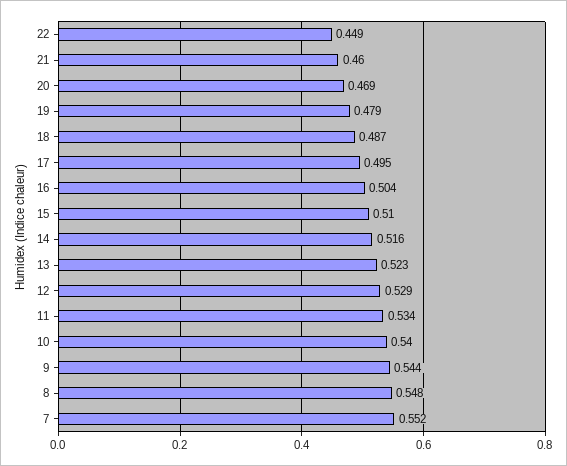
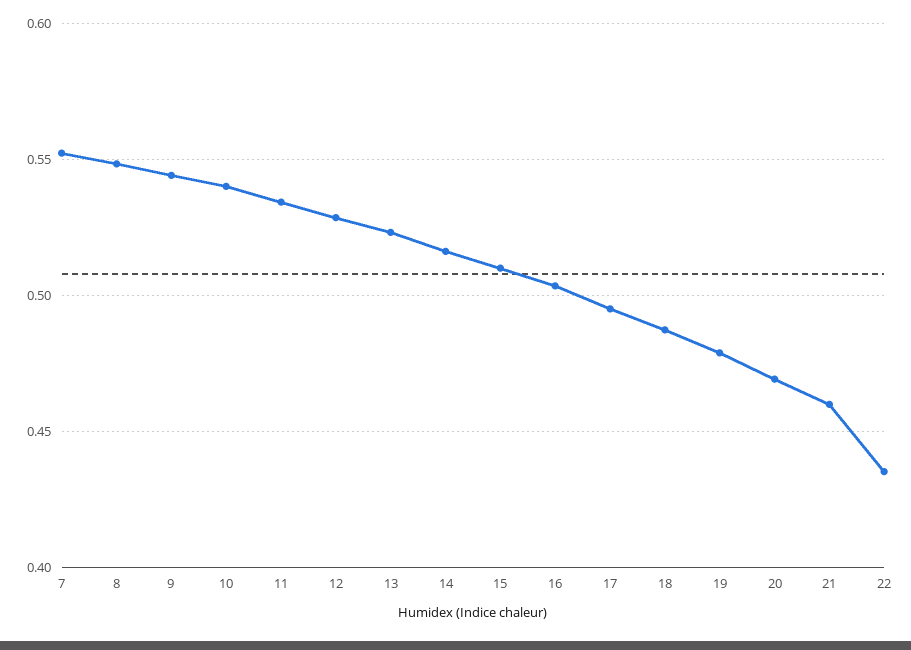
22: 0.449 -> 0.435

